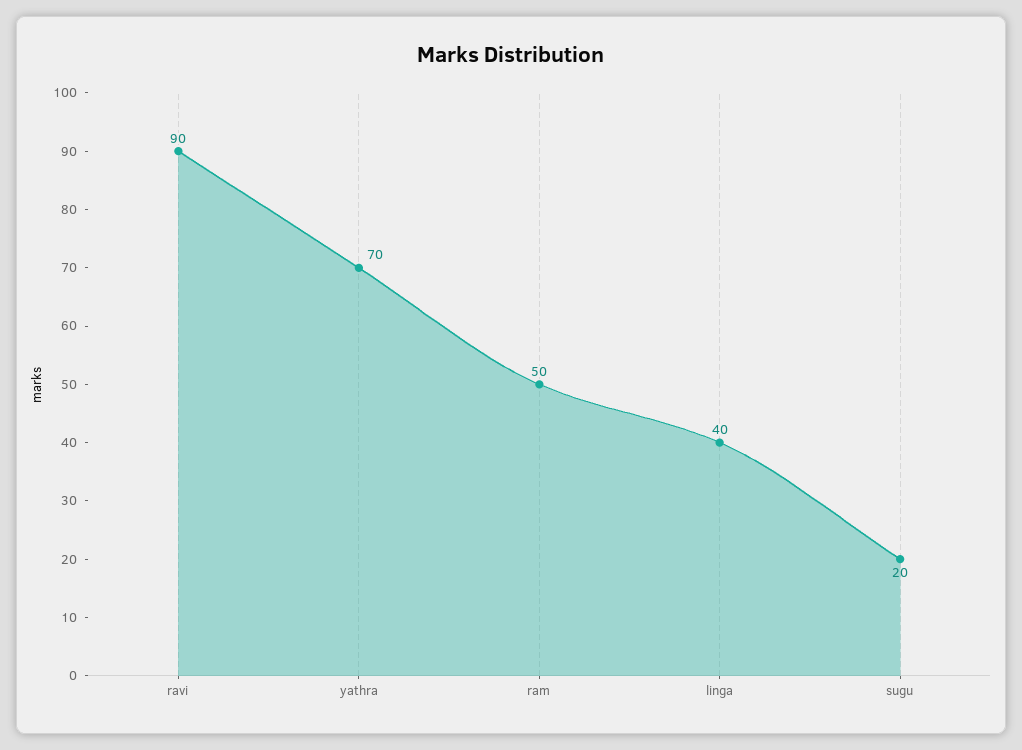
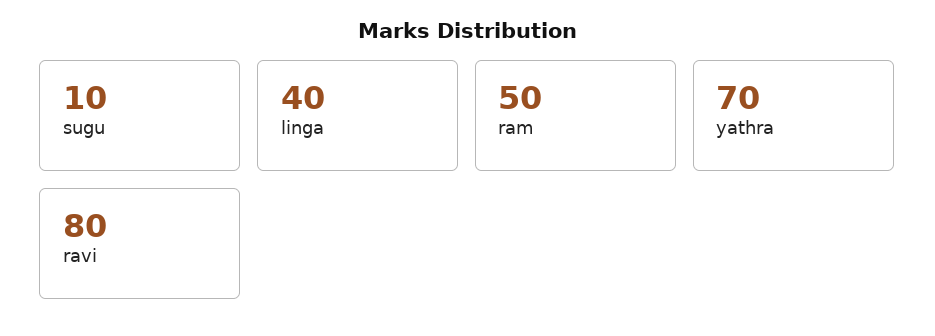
ravi: 90 -> 80
sugu: 20 -> 10

